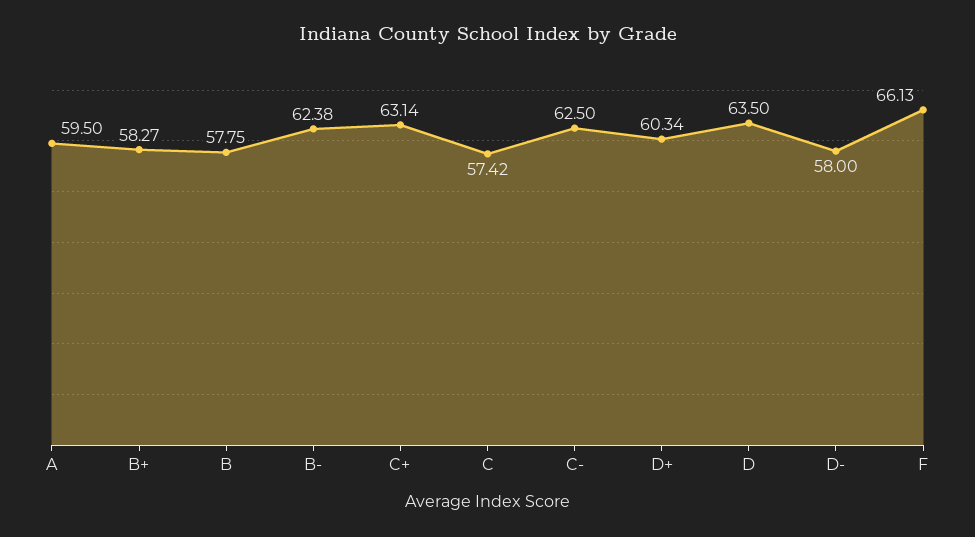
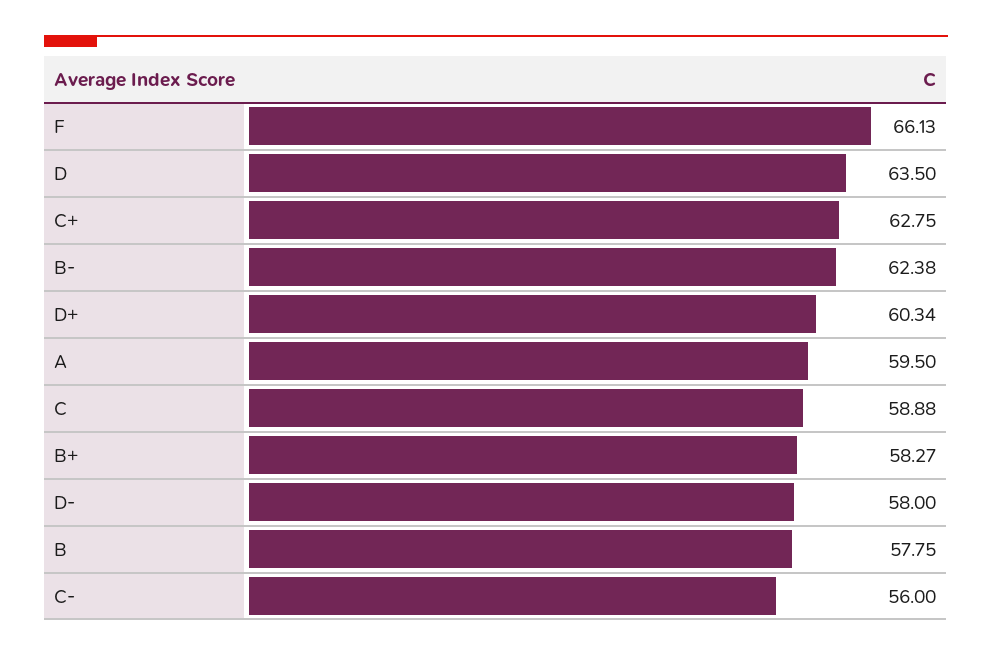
C+: 63.14 -> 62.75
C: 57.42 -> 58.88
C-: 62.5 -> 56

